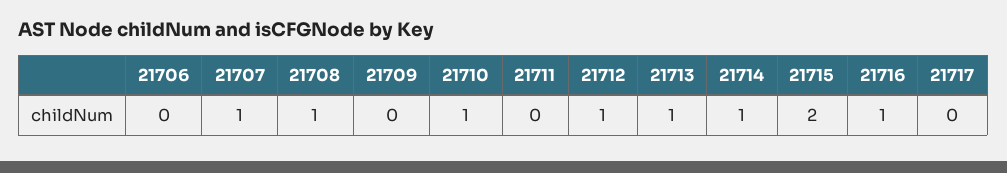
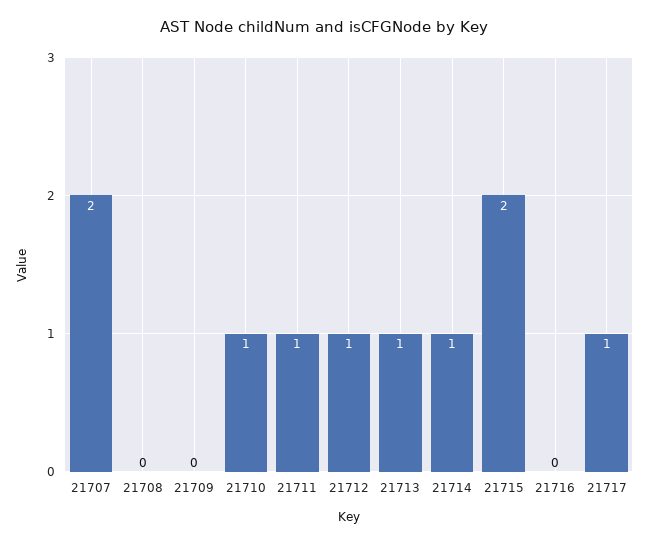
21706: 0 -> none
21707: 1 -> 2
21708: 1 -> 0
21711: 0 -> 1
21716: 1 -> 0
21717: 0 -> 1

